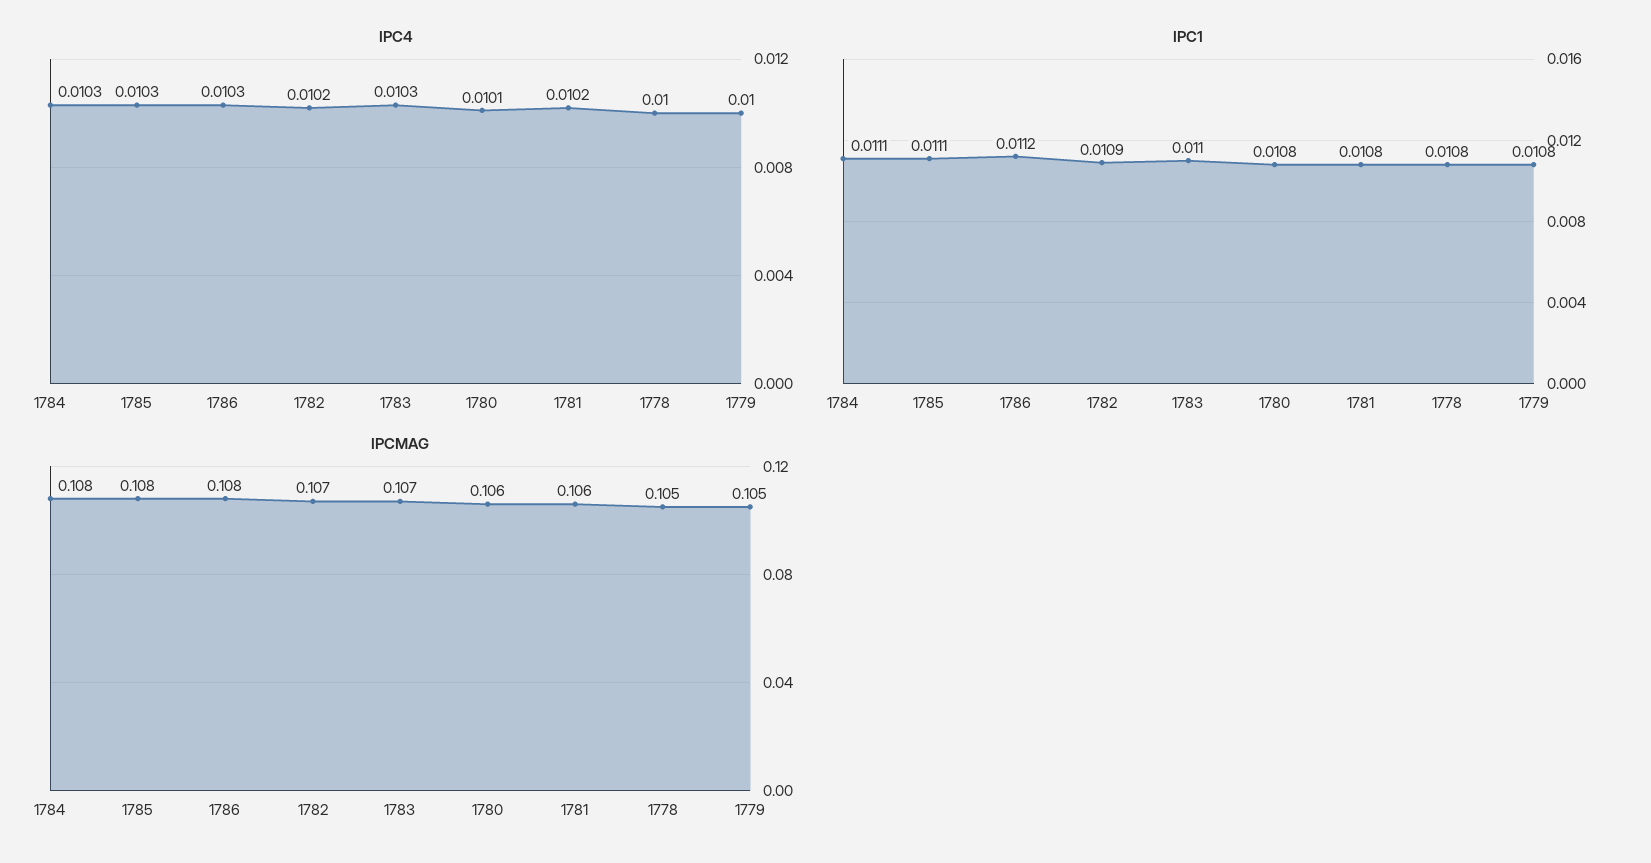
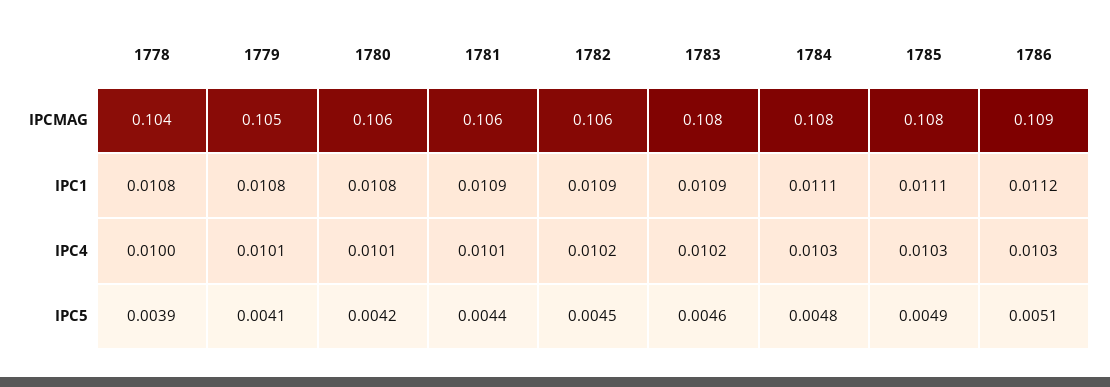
IPC4, 1783: 0.0103 -> 0.0102
IPC4, 1781: 0.0102 -> 0.0101
IPC4, 1779: 0.01 -> 0.0101
IPC1, 1783: 0.011 -> 0.0109
IPC1, 1781: 0.0108 -> 0.0109
IPCMAG, 1786: 0.108 -> 0.109
IPCMAG, 1782: 0.107 -> 0.106
IPCMAG, 1783: 0.107 -> 0.108
IPCMAG, 1778: 0.105 -> 0.104
IPC5, 1778: none -> 0.0039
IPC5, 1779: none -> 0.0041
IPC5, 1780: none -> 0.0042
IPC5, 1781: none -> 0.0044
IPC5, 1782: none -> 0.0045
IPC5, 1783: none -> 0.0046
IPC5, 1784: none -> 0.0048
IPC5, 1785: none -> 0.0049
IPC5, 1786: none -> 0.0051

